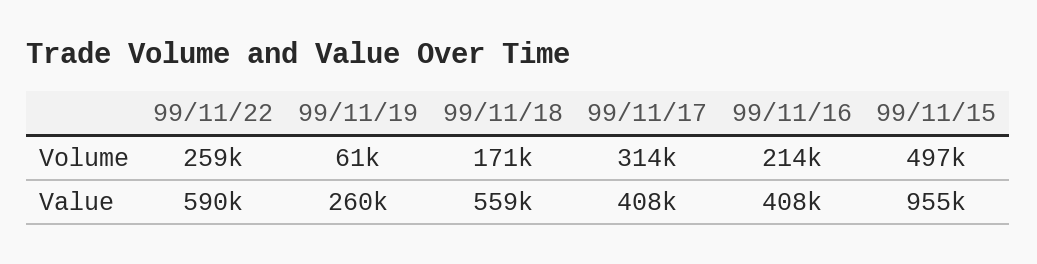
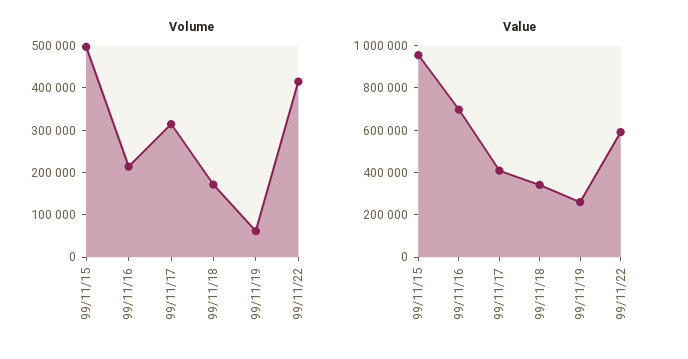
Volume, 99/11/22: 259000 -> 420000
Value, 99/11/18: 559000 -> 350000
Value, 99/11/16: 408000 -> 700000

